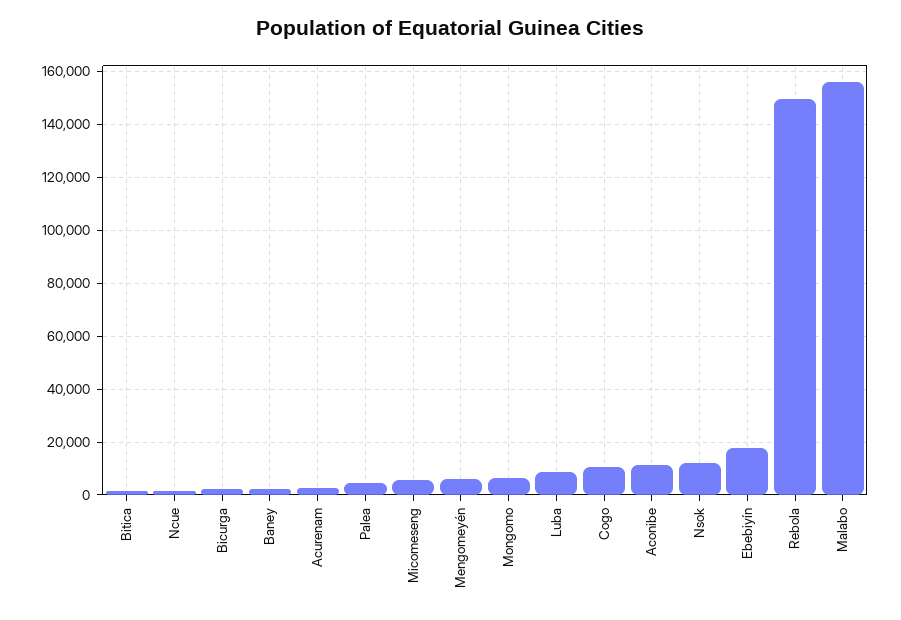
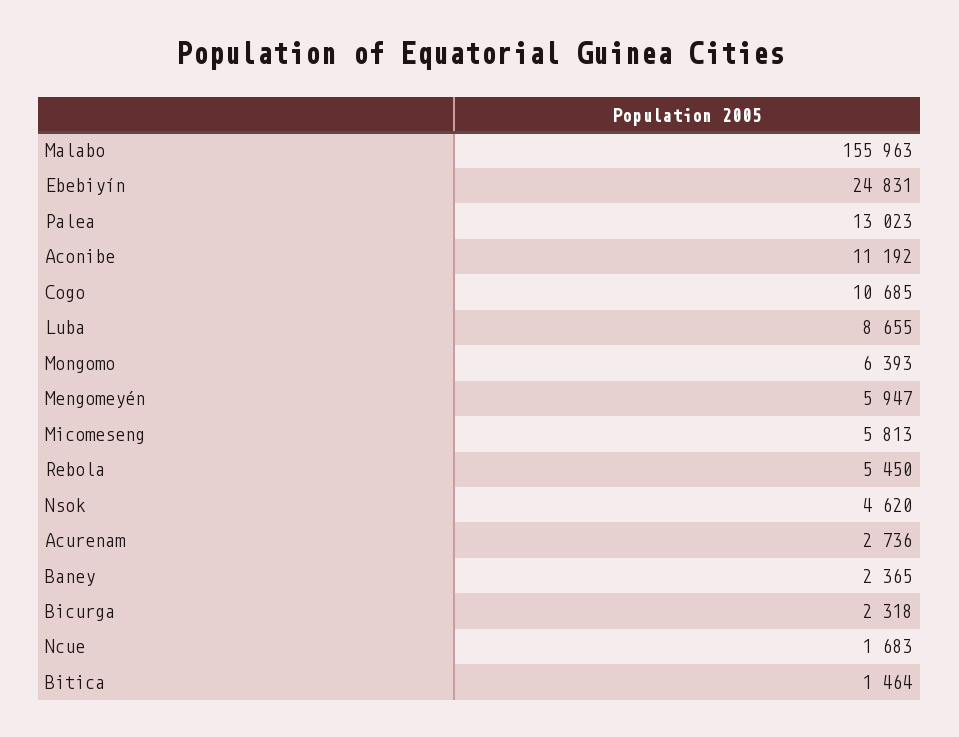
Palea: 5000 -> 13023
Nsok: 12500 -> 4620
Ebebiyín: 17500 -> 24831
Rebola: 150000 -> 5450

